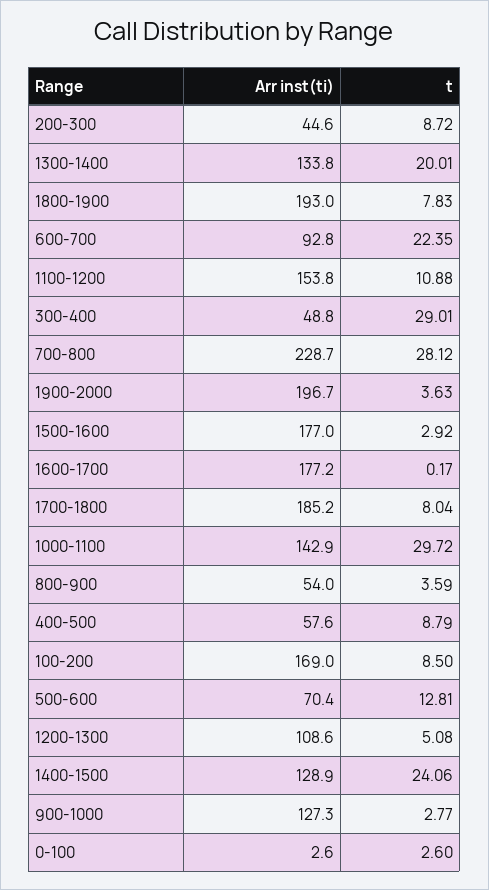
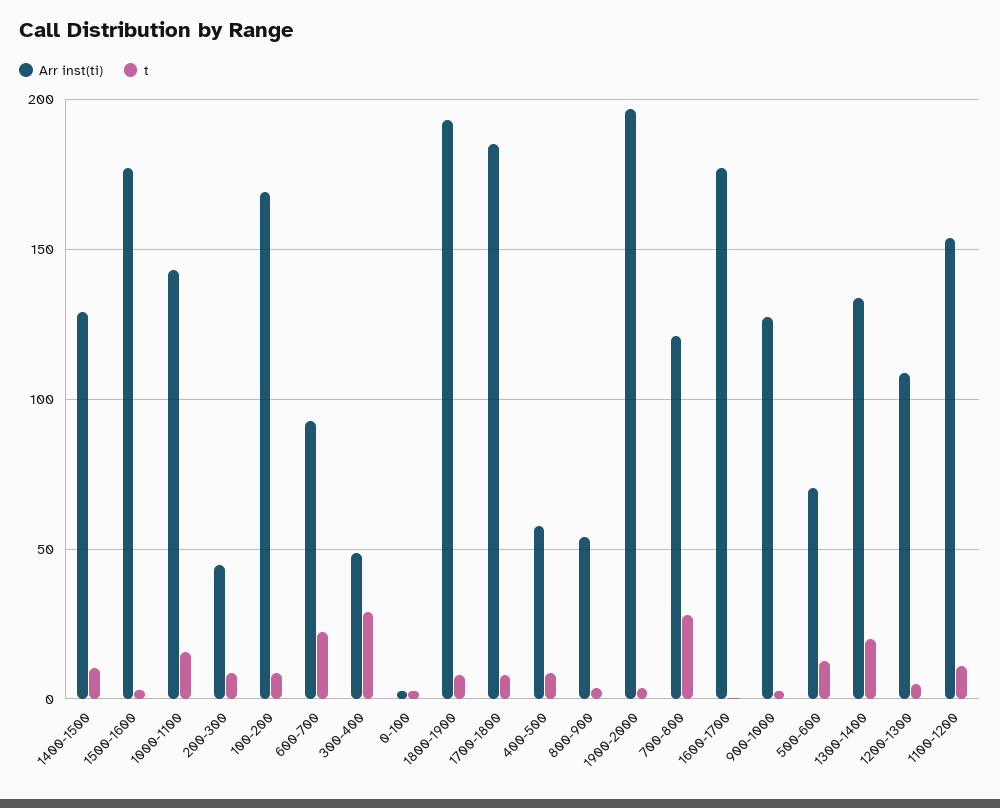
Arr inst(ti), 700-800: 228.7 -> 120
t, 1000-1100: 29.72 -> 15
t, 1400-1500: 24.06 -> 10

